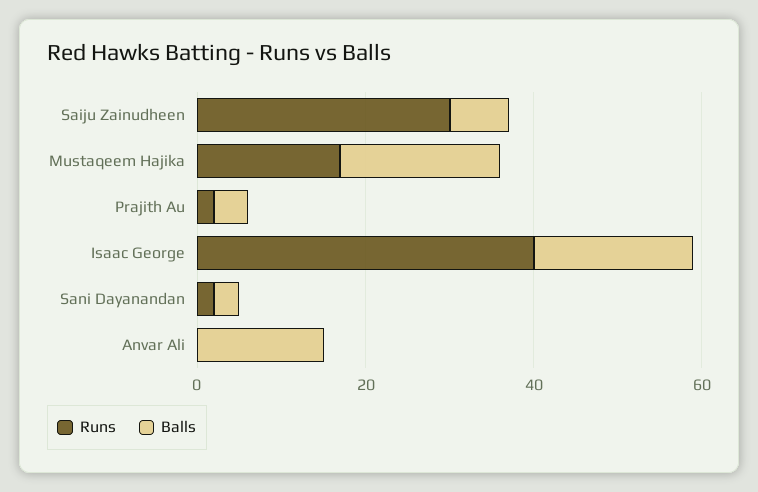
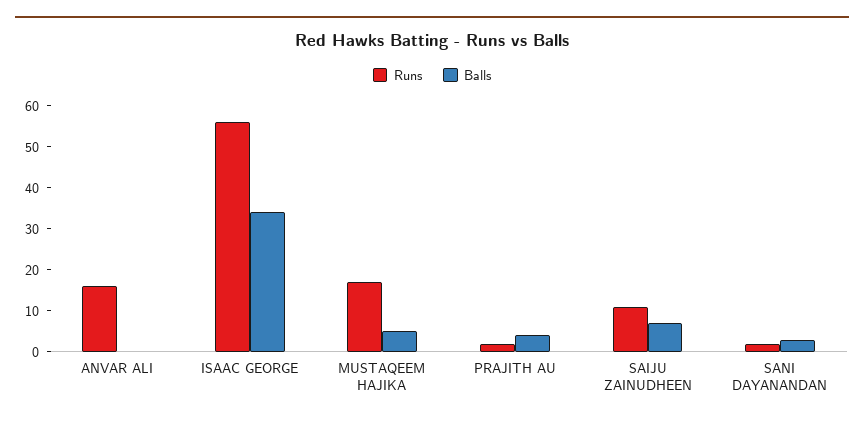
Runs, Saiju Zainudheen: 30 -> 10
Balls, Mustaqeem Hajika: 20 -> 5
Runs, Isaac George: 40 -> 55
Balls, Isaac George: 20 -> 35
Runs, Anvar Ali: 0 -> 15
Balls, Anvar Ali: 15 -> 0

